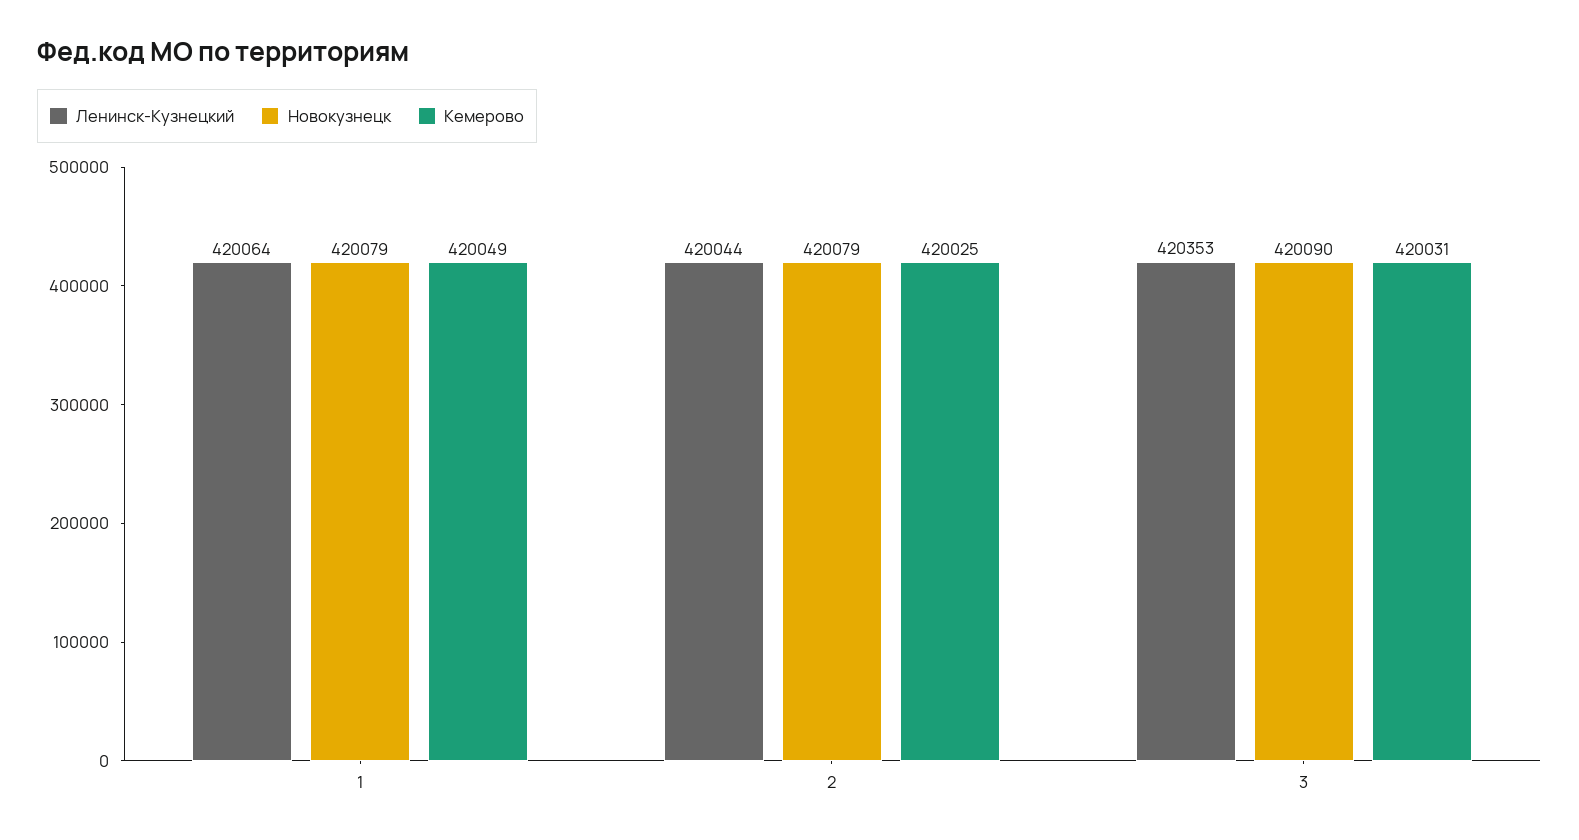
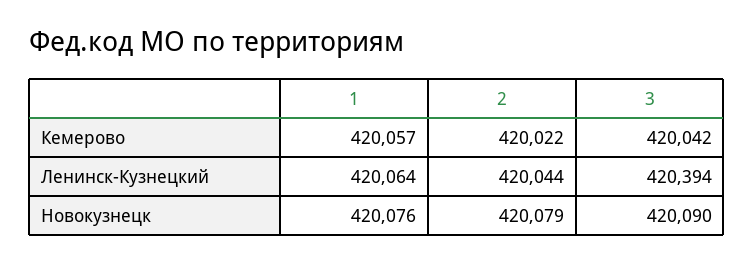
Новокузнецк, 1: 420079 -> 420076
Кемерово, 1: 420049 -> 420057
Кемерово, 2: 420025 -> 420022
Ленинск-Кузнецкий, 3: 420353 -> 420394
Кемерово, 3: 420031 -> 420042

